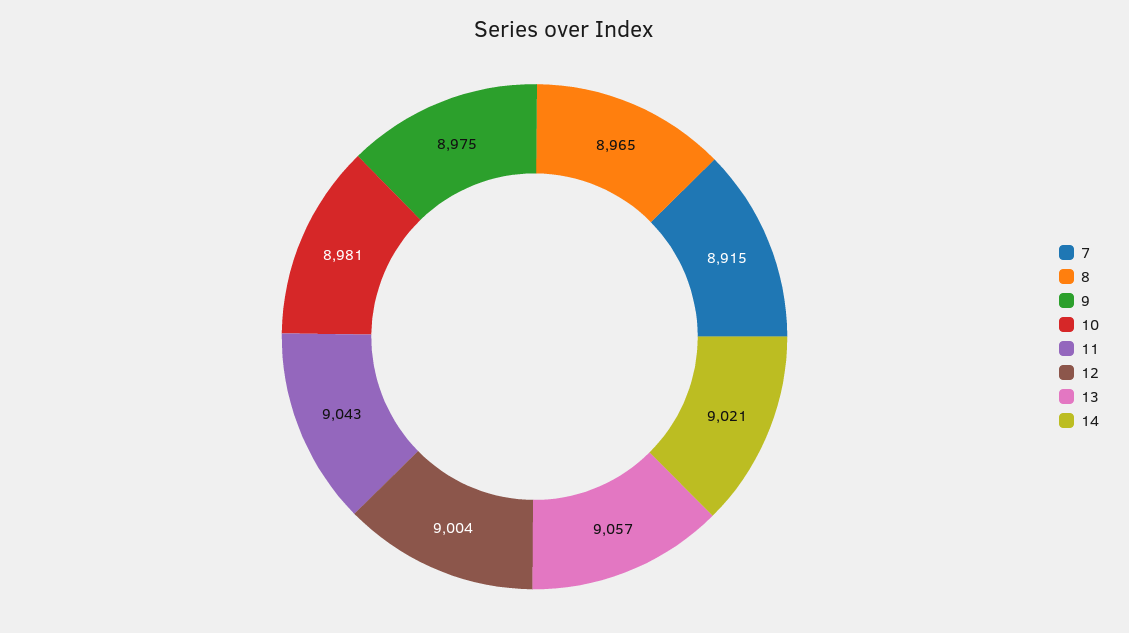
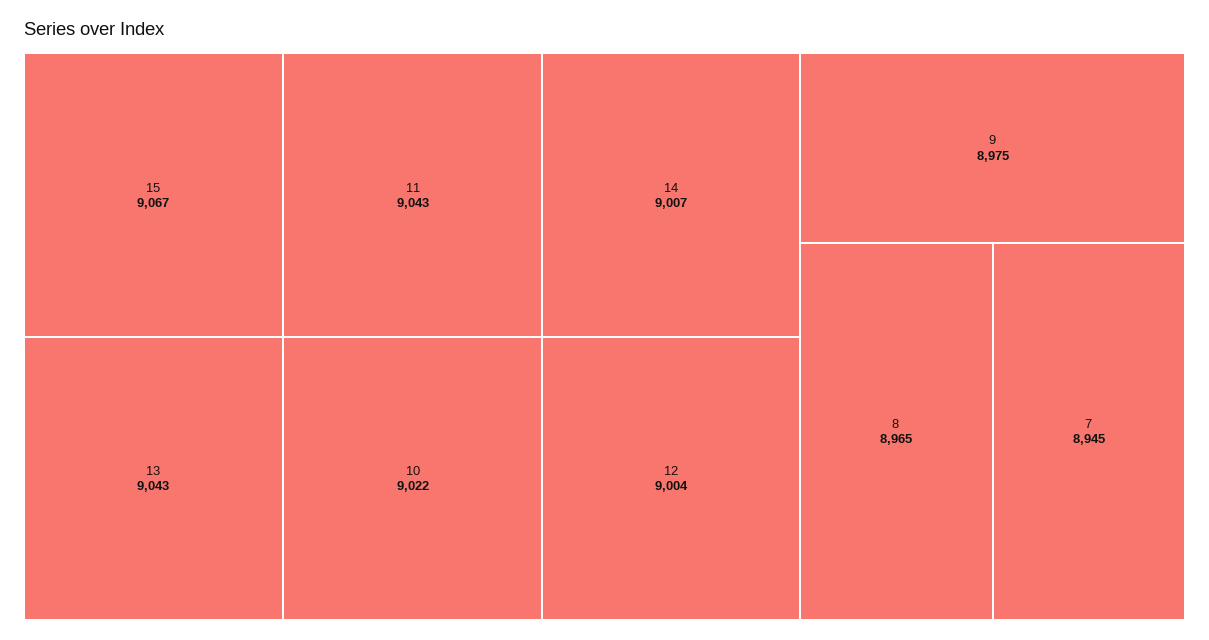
7: 8915 -> 8945
10: 8981 -> 9022
13: 9057 -> 9043
14: 9021 -> 9007
15: none -> 9067

